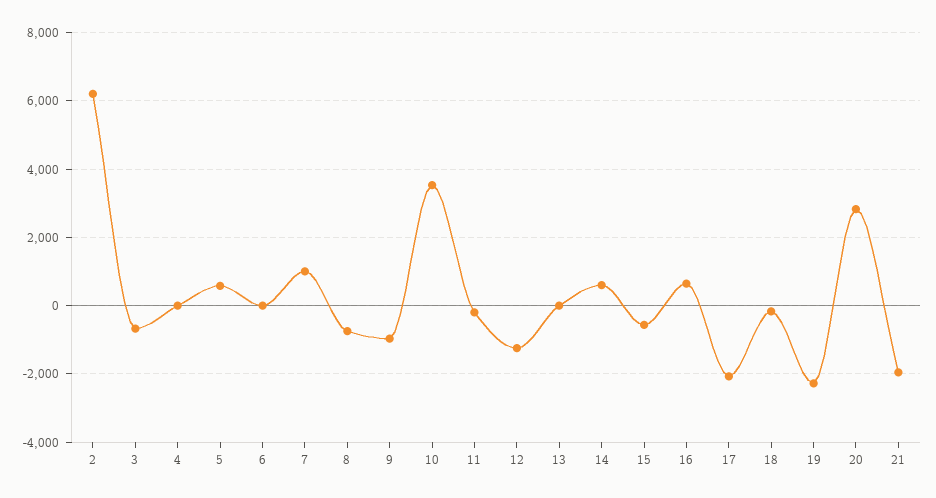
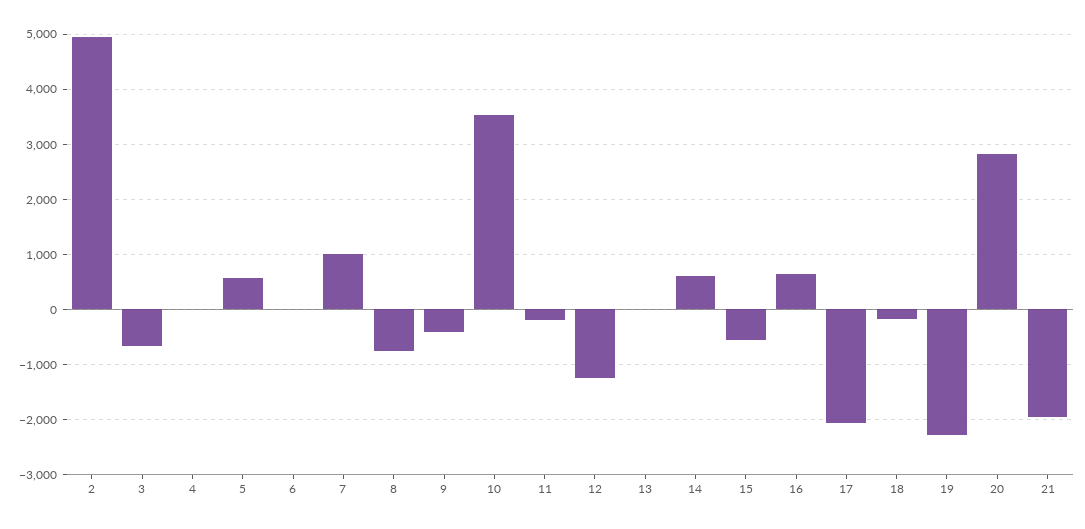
2: 6200 -> 5000
9: -1000 -> -400

